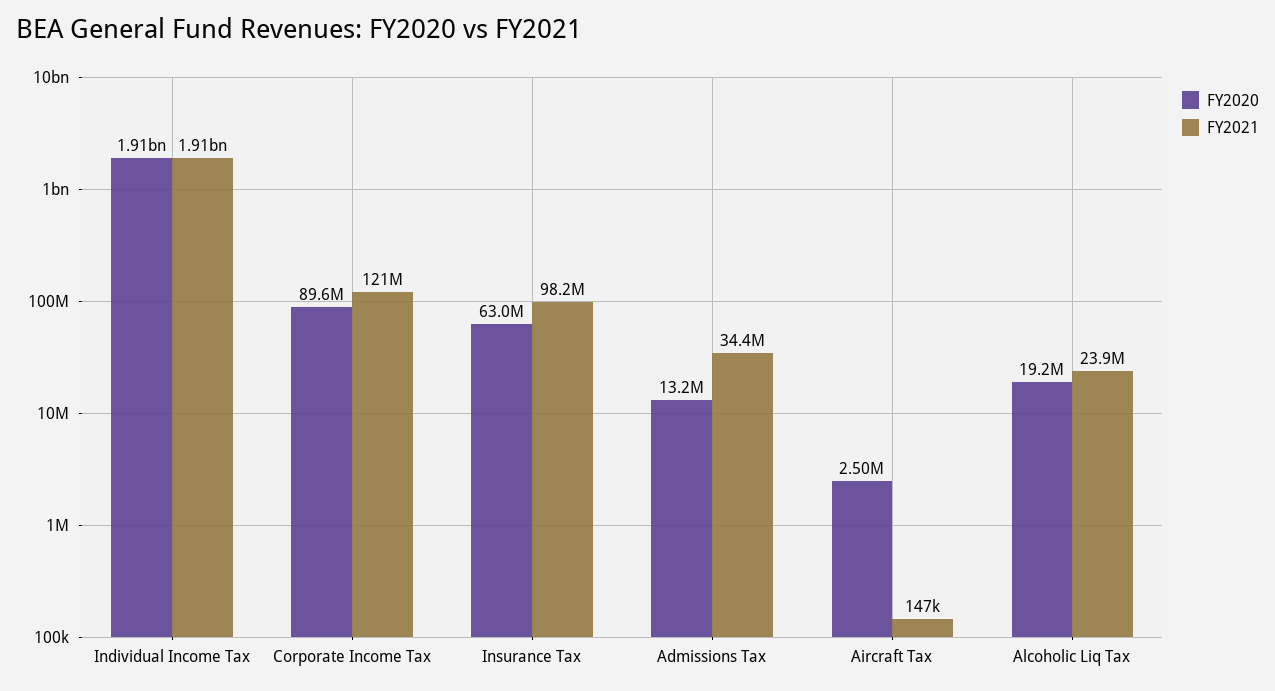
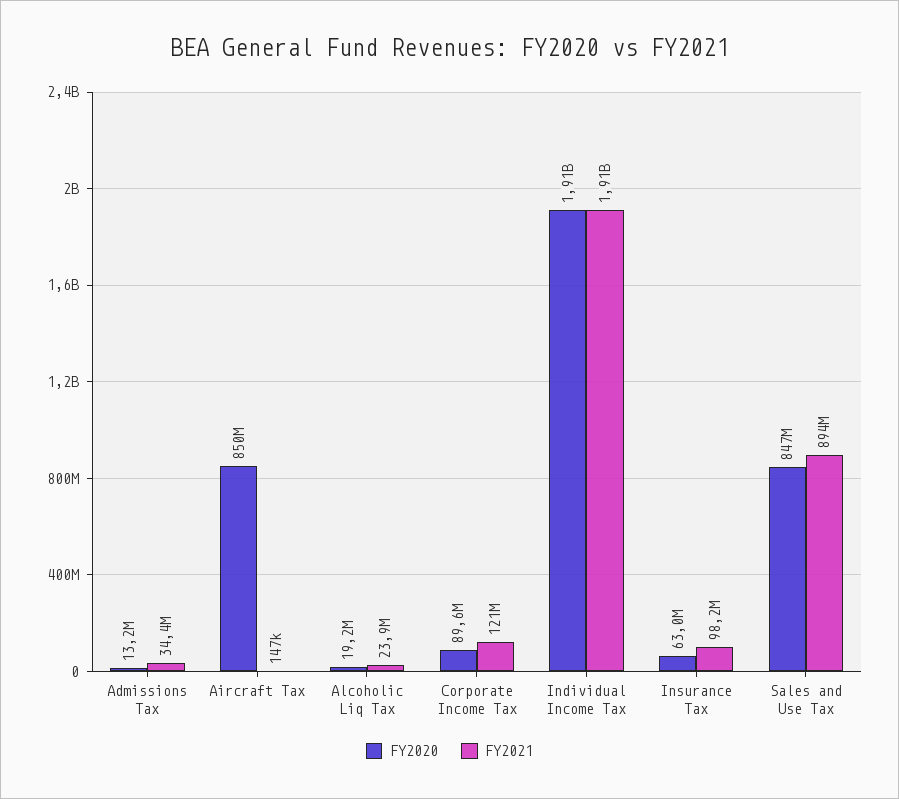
FY2020, Aircraft Tax: 2500000 -> 850000000
FY2020, Sales and Use Tax: none -> 847000000
FY2021, Sales and Use Tax: none -> 894000000

